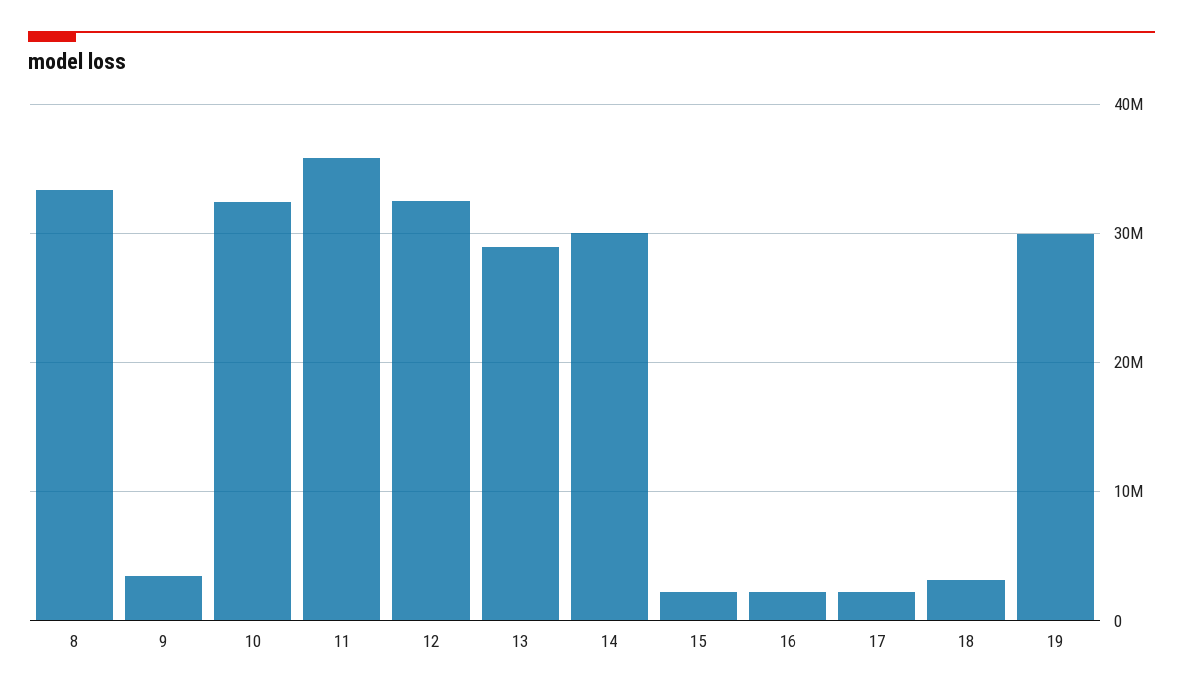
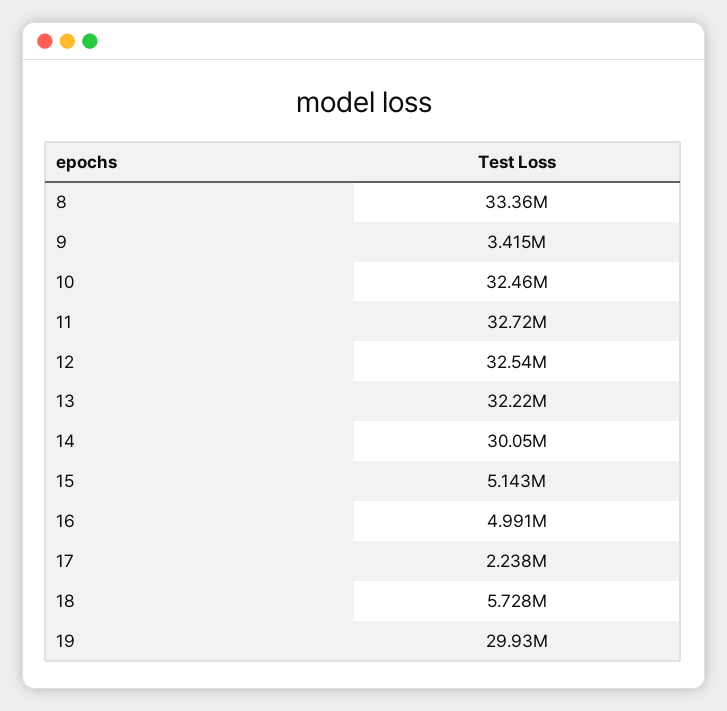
11: 36000000 -> 32720000
13: 29000000 -> 32220000
15: 2000000 -> 5143000
16: 2000000 -> 4991000
18: 3000000 -> 5728000

